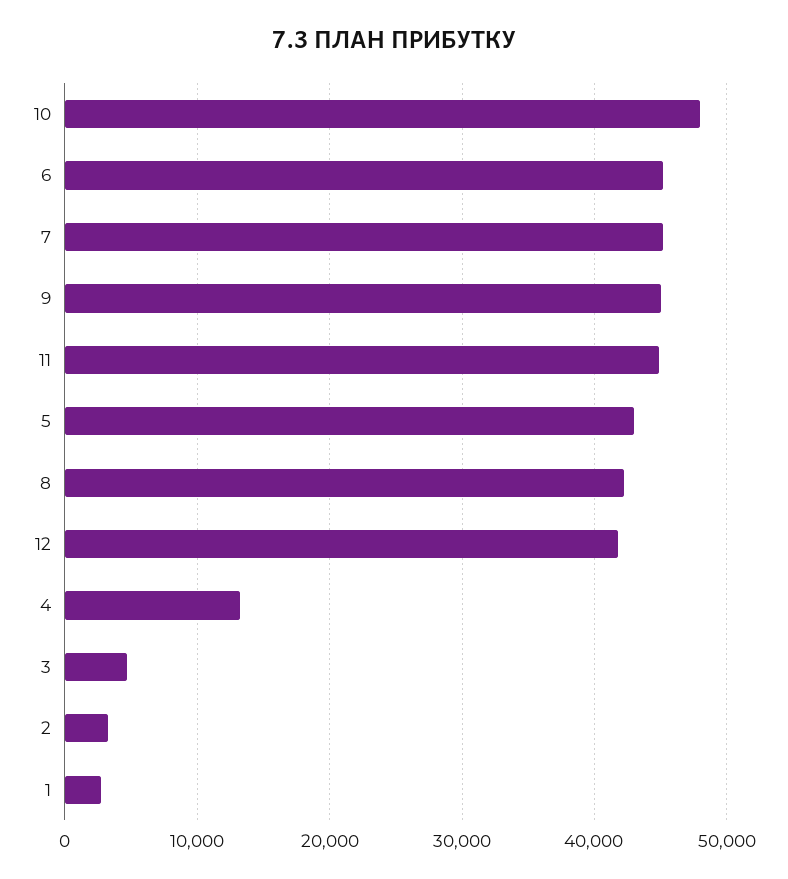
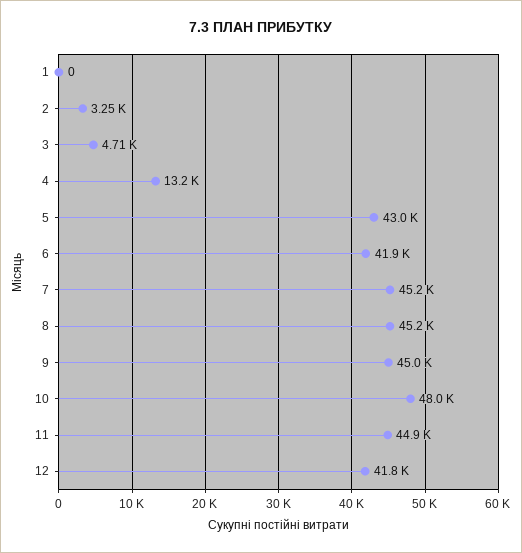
6: 45000 -> 41900
8: 42000 -> 45200
1: 3000 -> 0

